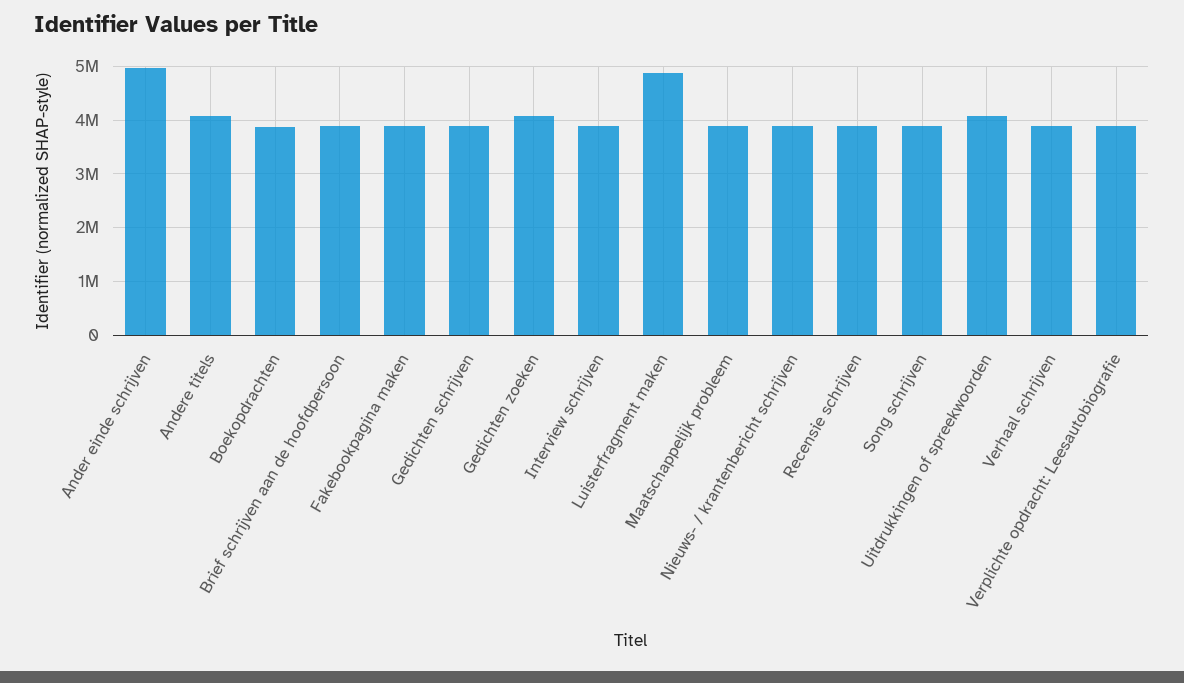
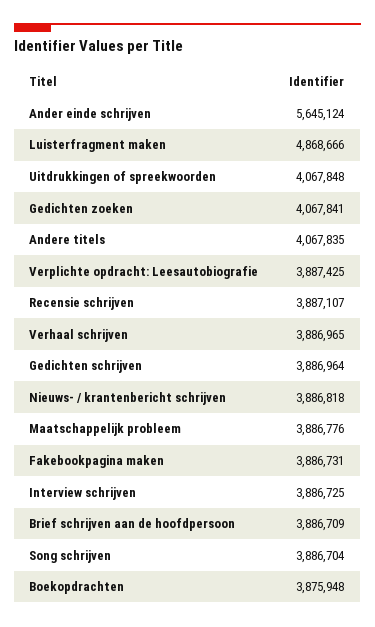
Ander einde schrijven: 5000000 -> 5645124

